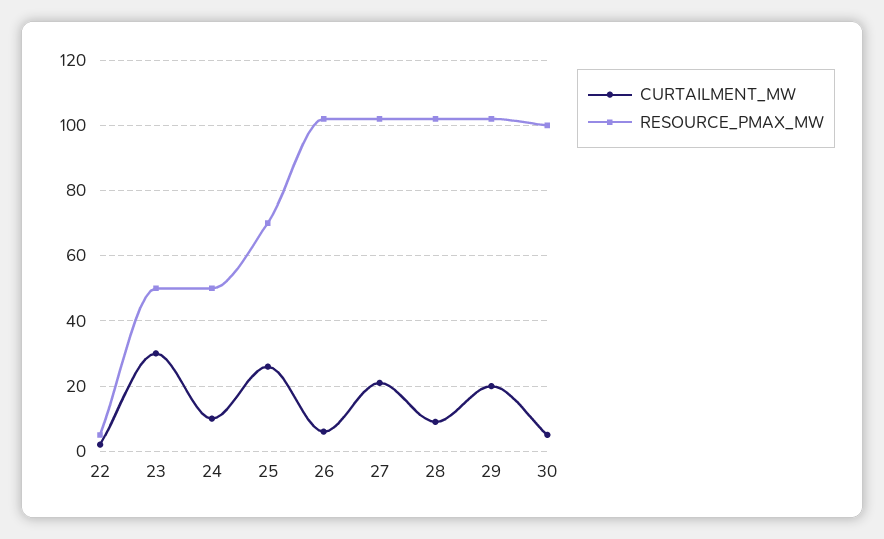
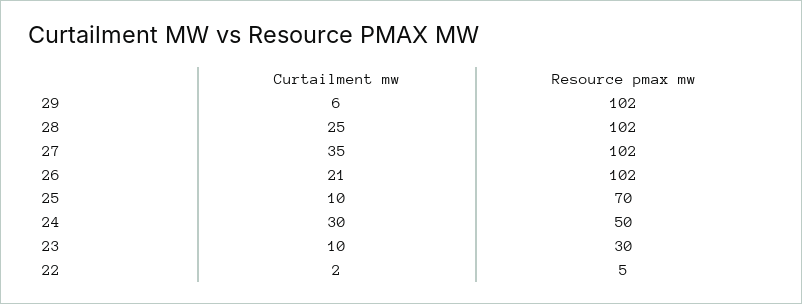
CURTAILMENT_MW, 23: 30 -> 10
RESOURCE_PMAX_MW, 23: 50 -> 30
CURTAILMENT_MW, 24: 10 -> 30
CURTAILMENT_MW, 25: 25 -> 10
CURTAILMENT_MW, 26: 5 -> 21
CURTAILMENT_MW, 27: 20 -> 35
CURTAILMENT_MW, 28: 10 -> 25
CURTAILMENT_MW, 29: 20 -> 6
CURTAILMENT_MW, 30: 5 -> none
RESOURCE_PMAX_MW, 30: 100 -> none

